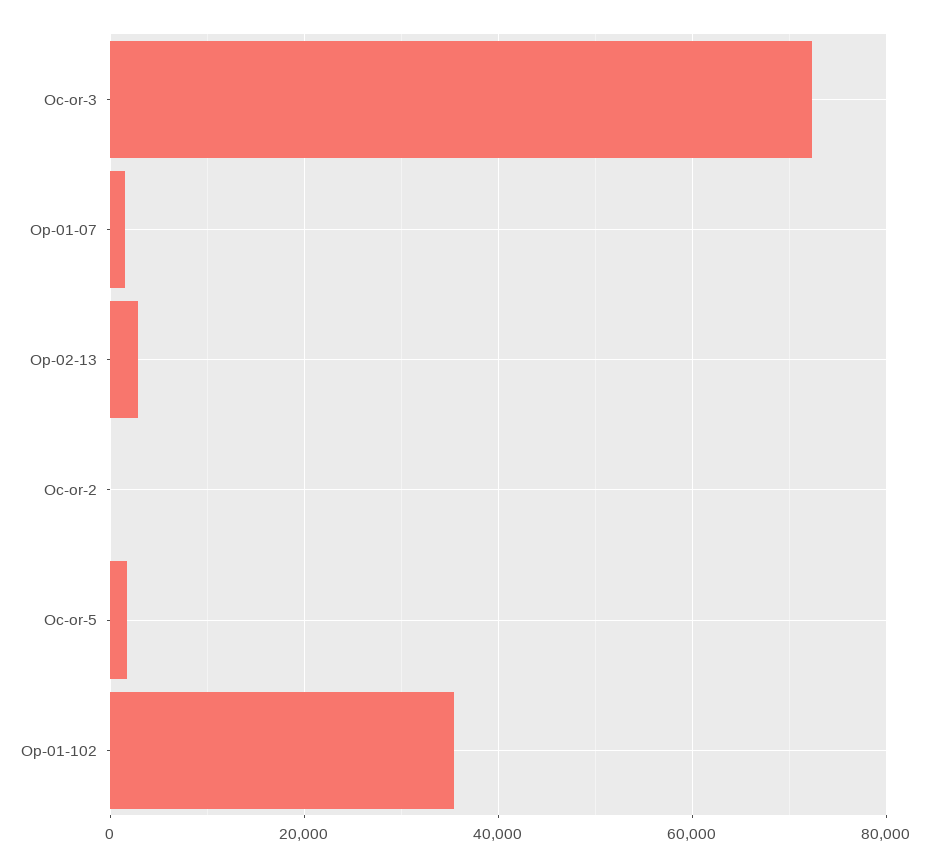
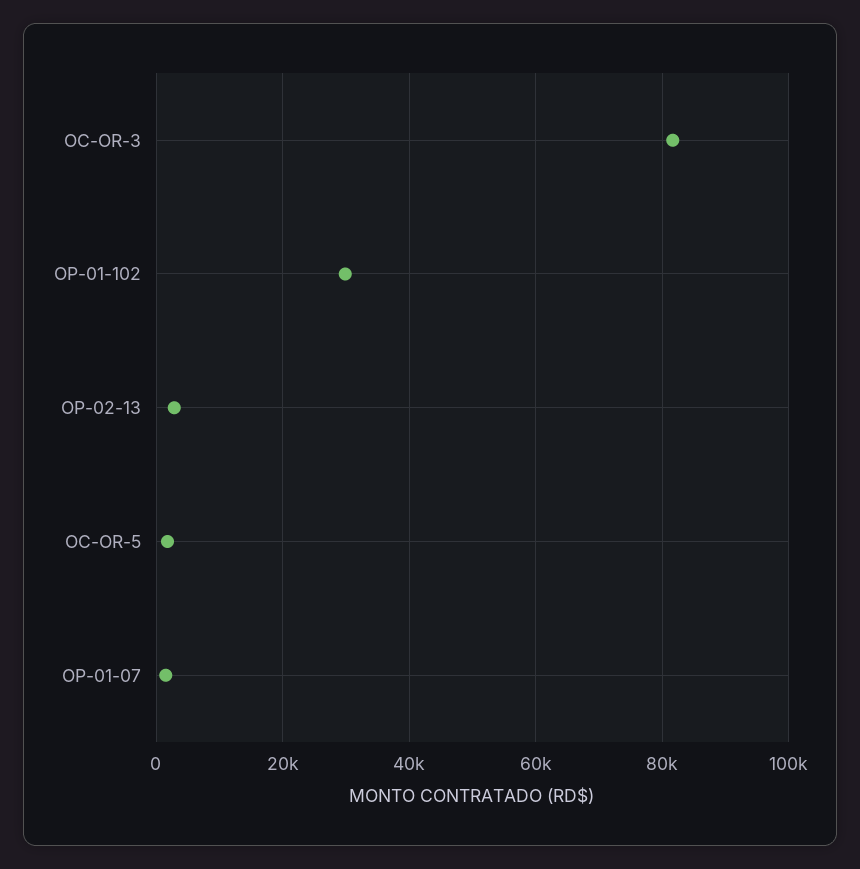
Oc-or-3: 72000 -> 82000
Oc-or-2: 0 -> none
Op-01-102: 36000 -> 30000

